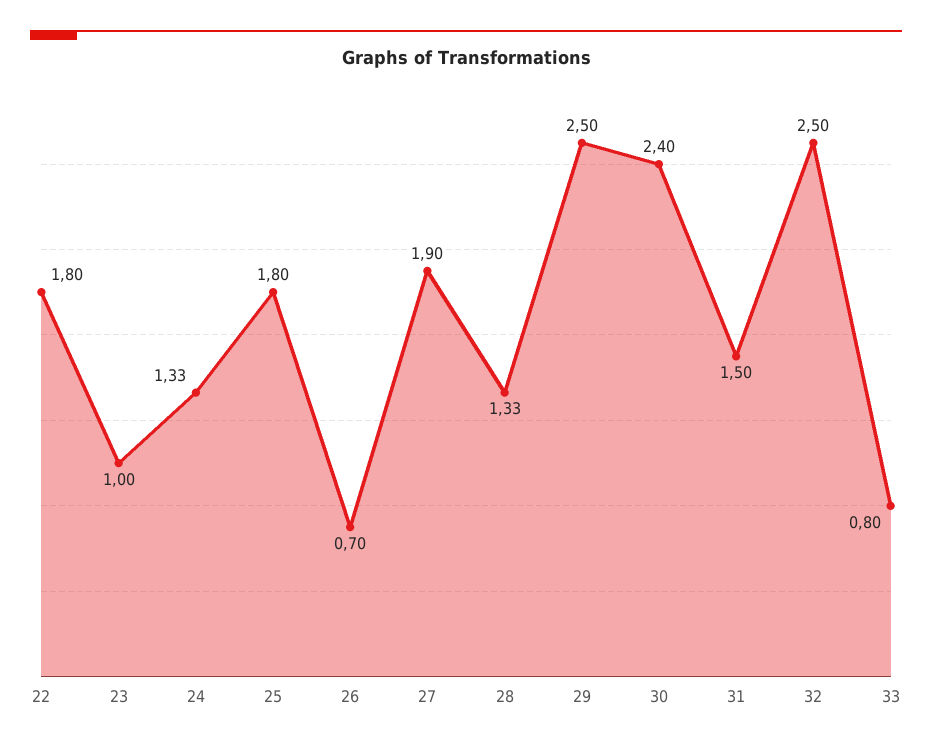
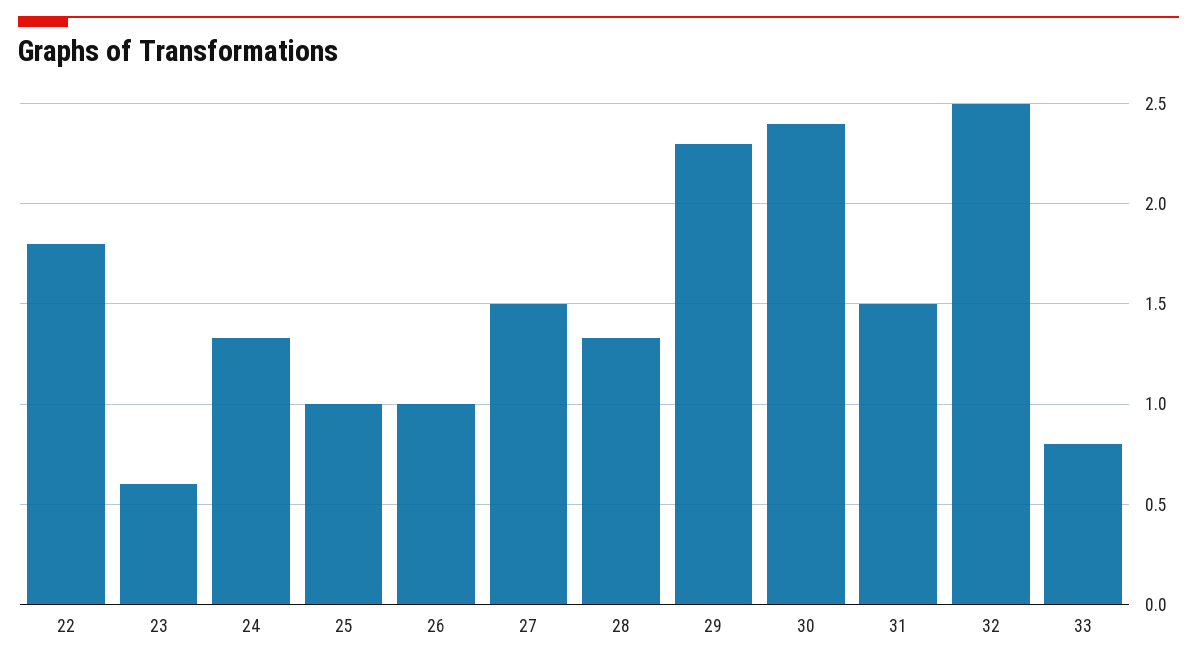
23: 1 -> 0.6
25: 1.8 -> 1
26: 0.7 -> 1
27: 1.9 -> 1.5
29: 2.5 -> 2.3

